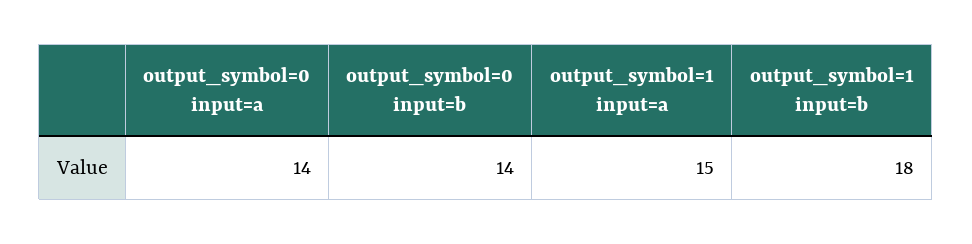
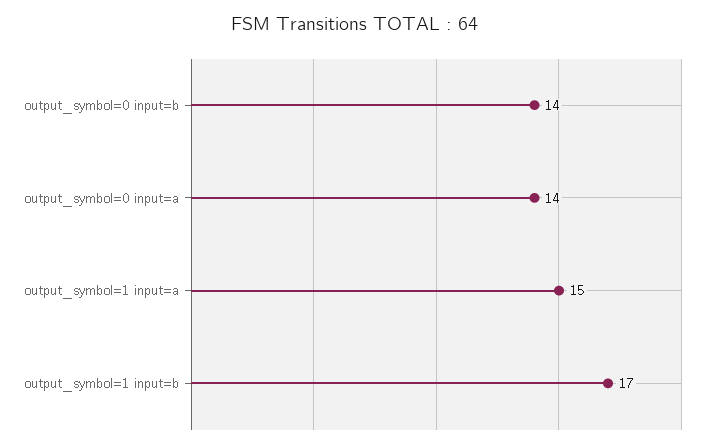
output_symbol=1 input=b: 18 -> 17

